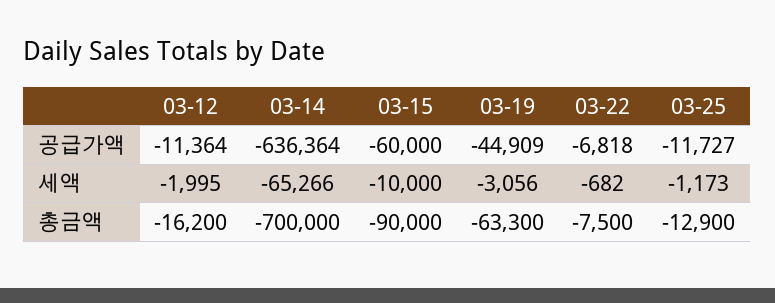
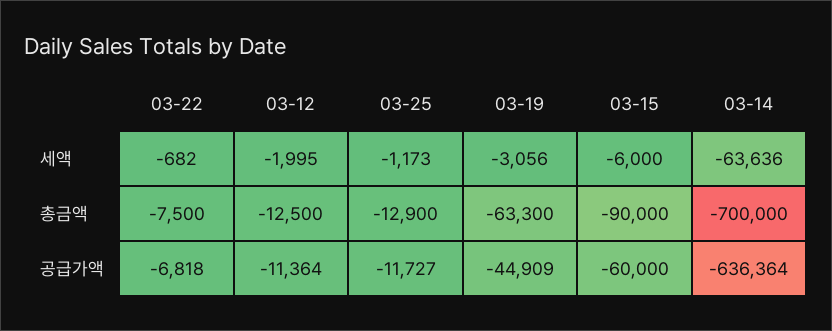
03-14, 세액: -65266 -> -63636
03-15, 세액: -10000 -> -6000
03-12, 총금액: -16200 -> -12500

